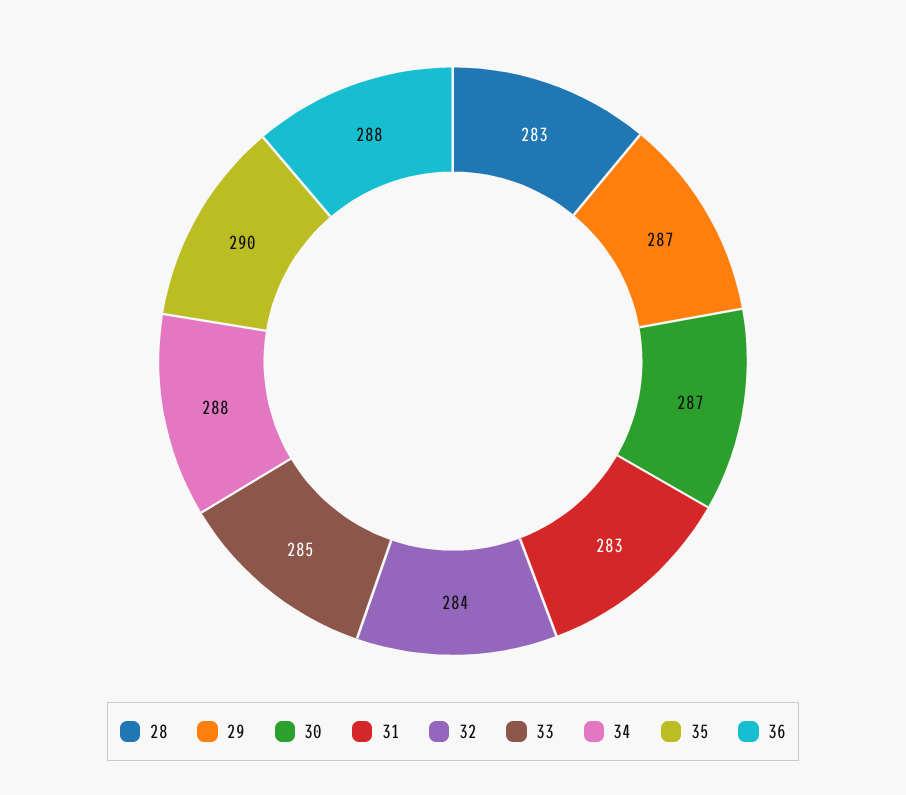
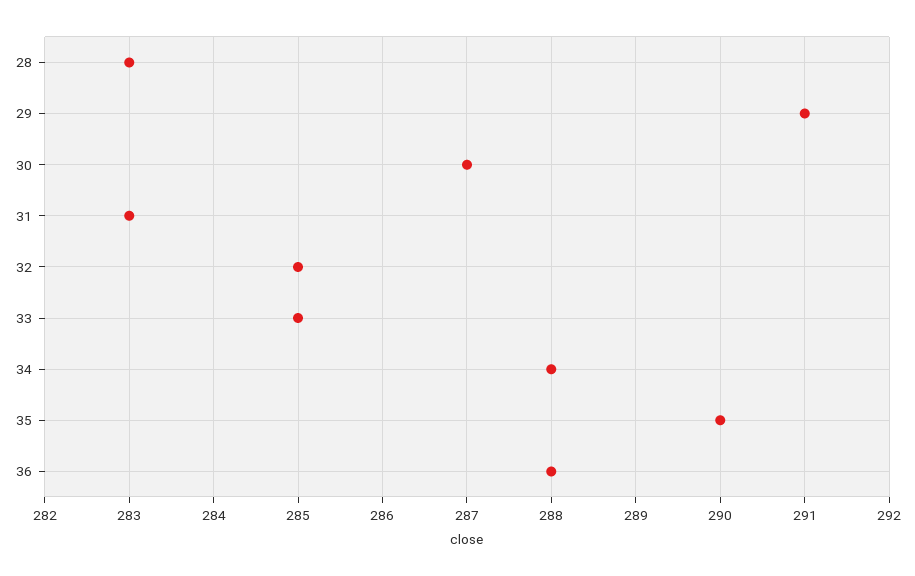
29: 287 -> 291
32: 284 -> 285

